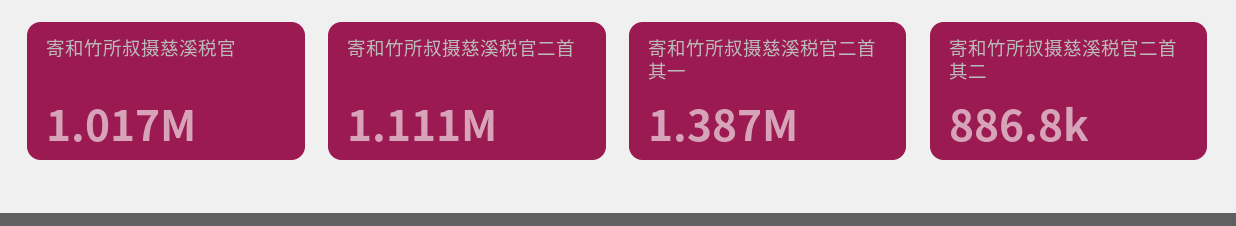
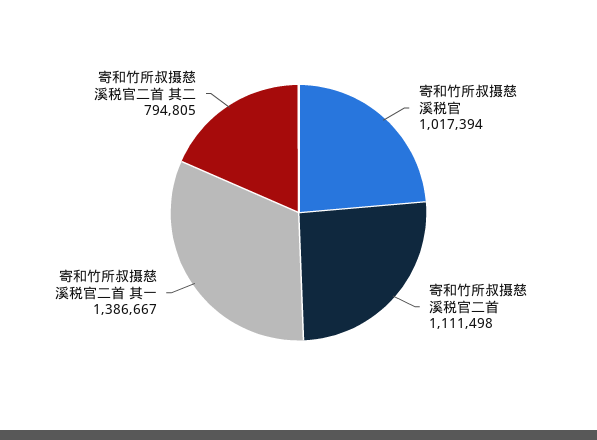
寄和竹所叔摄慈溪税官二首 其二: 886800 -> 794805

